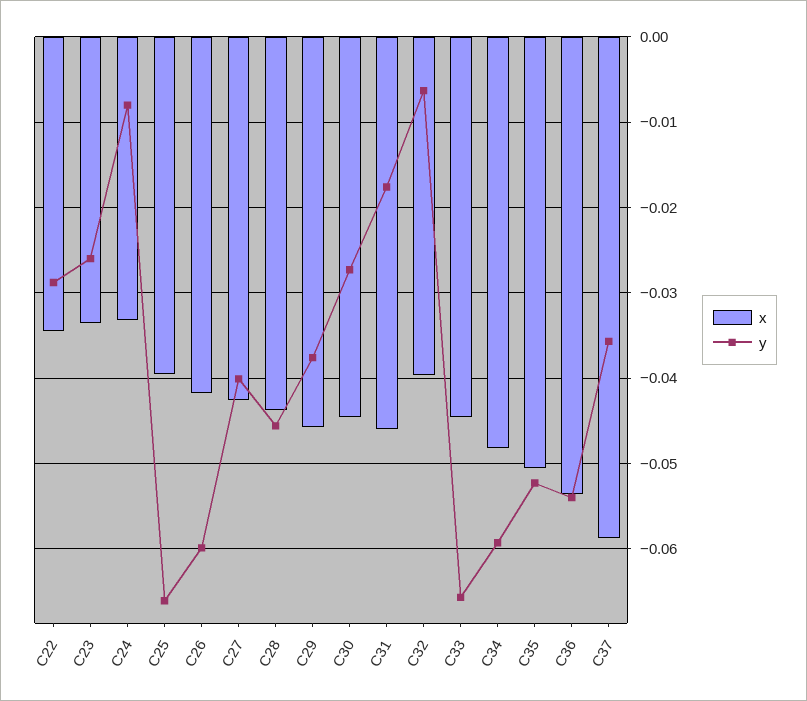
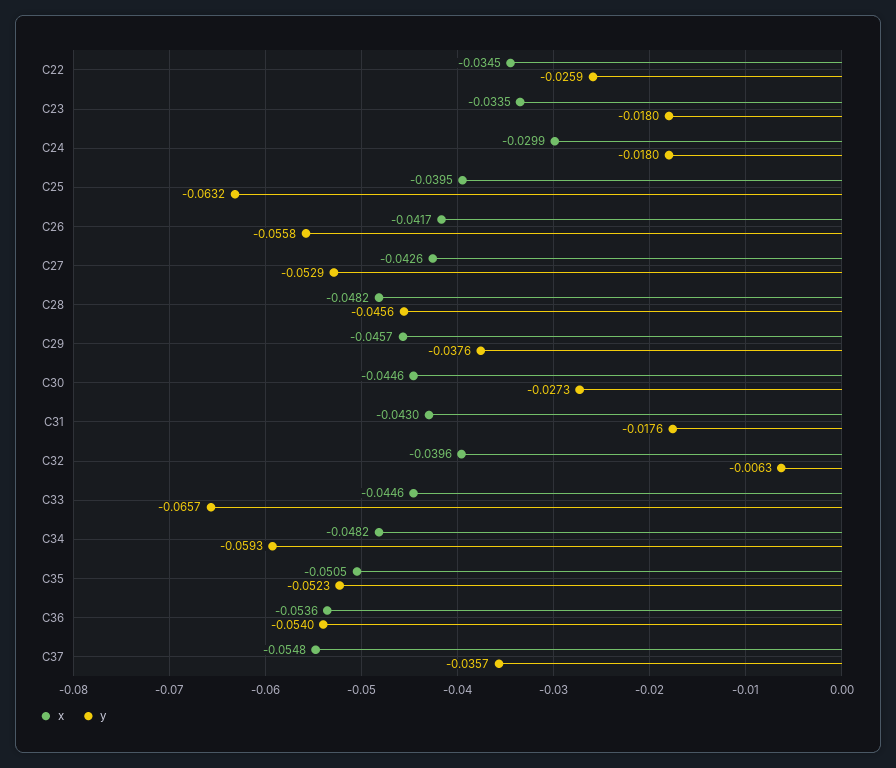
y, C22: -0.029 -> -0.0259
y, C23: -0.026 -> -0.018
x, C24: -0.033 -> -0.0299
y, C24: -0.008 -> -0.018
y, C25: -0.066 -> -0.0632
y, C26: -0.06 -> -0.0558
y, C27: -0.04 -> -0.0529
x, C28: -0.044 -> -0.0482
x, C31: -0.046 -> -0.043
x, C37: -0.059 -> -0.0548

